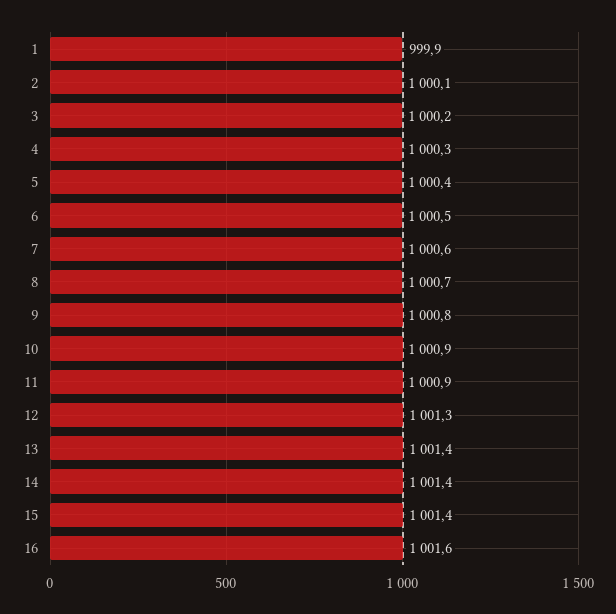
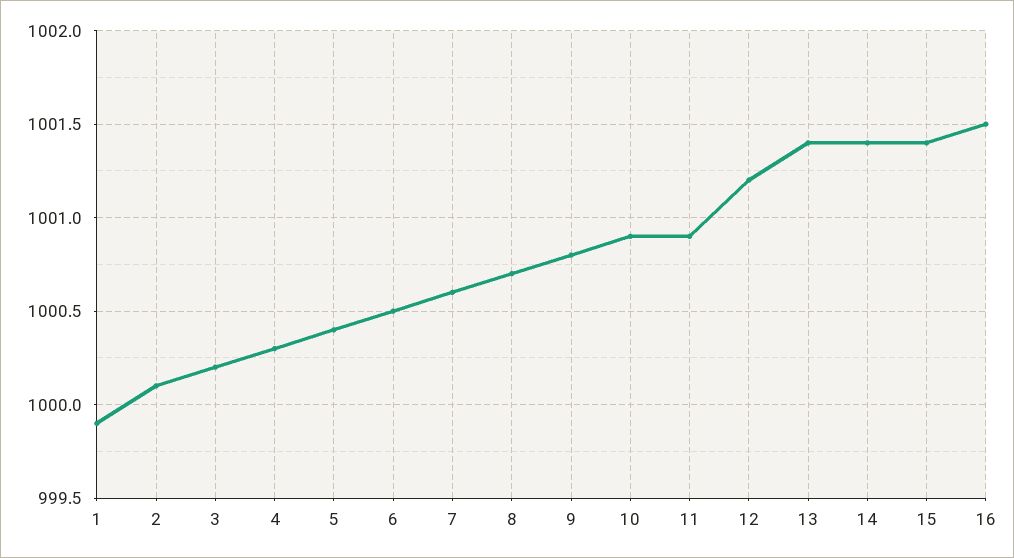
12: 1001.3 -> 1001.2
16: 1001.6 -> 1001.5

